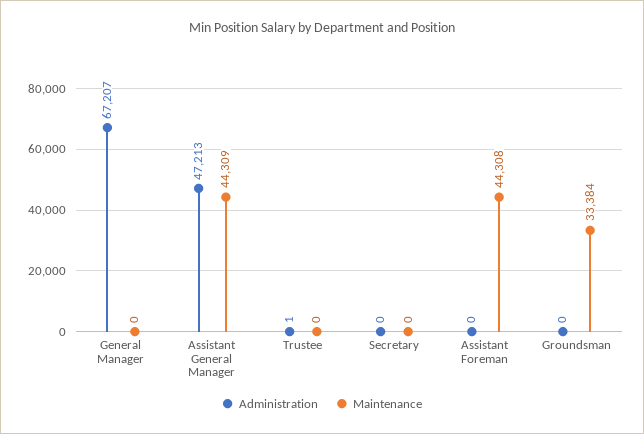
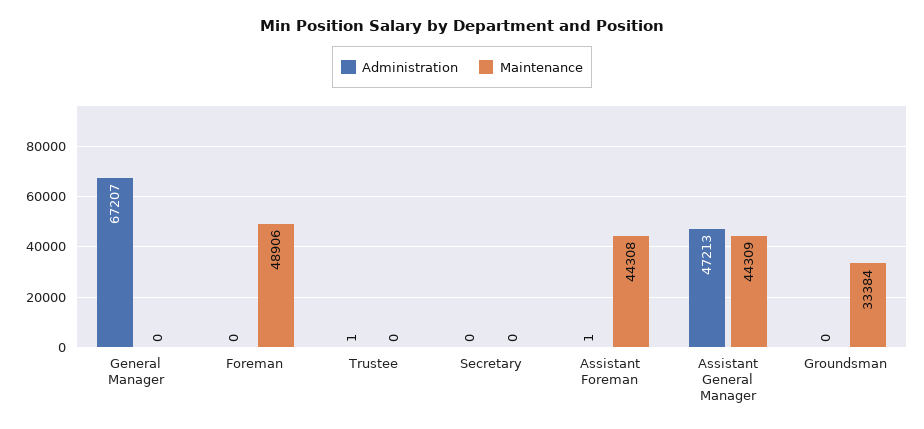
Administration, Assistant Foreman: 0 -> 1
Administration, Foreman: none -> 0
Maintenance, Foreman: none -> 48906

